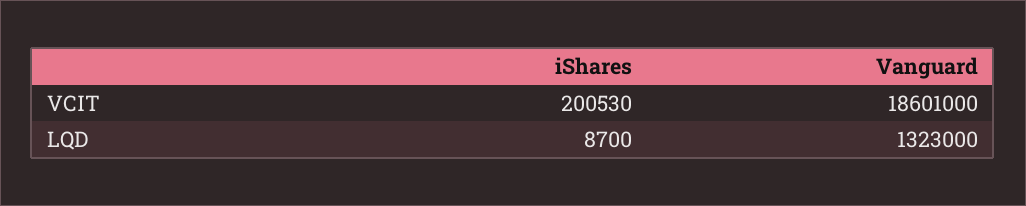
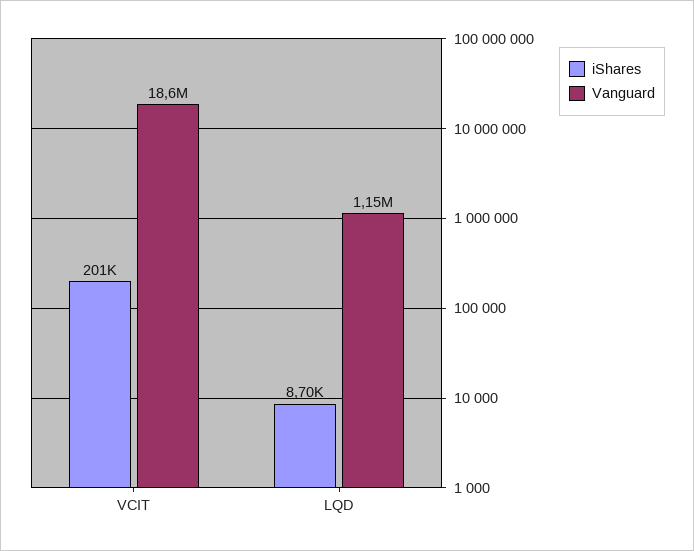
Vanguard, LQD: 1323000 -> 1150000

